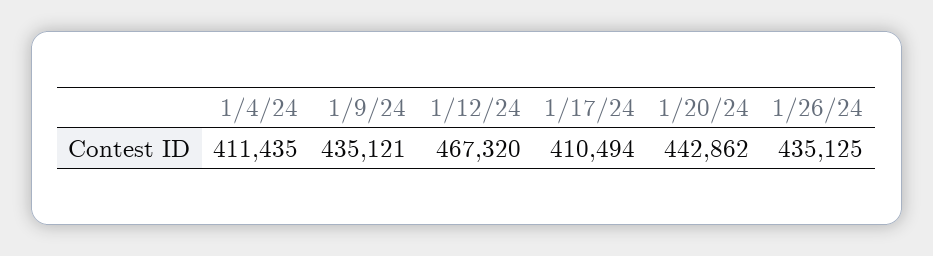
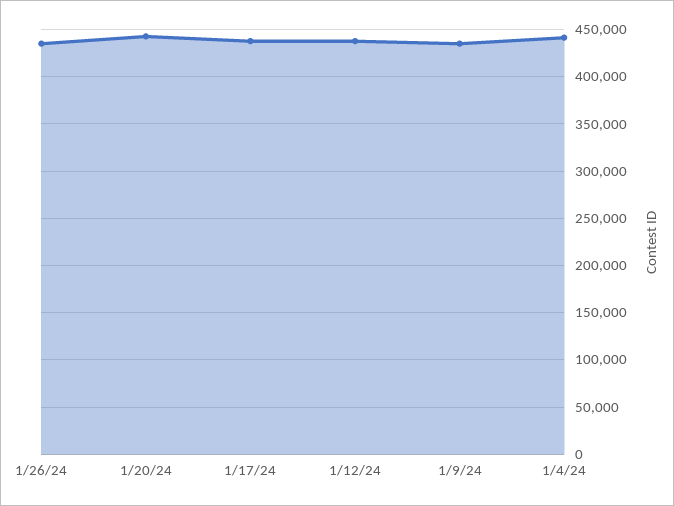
1/4/24: 411435 -> 440000
1/12/24: 467320 -> 440000
1/17/24: 410494 -> 440000

